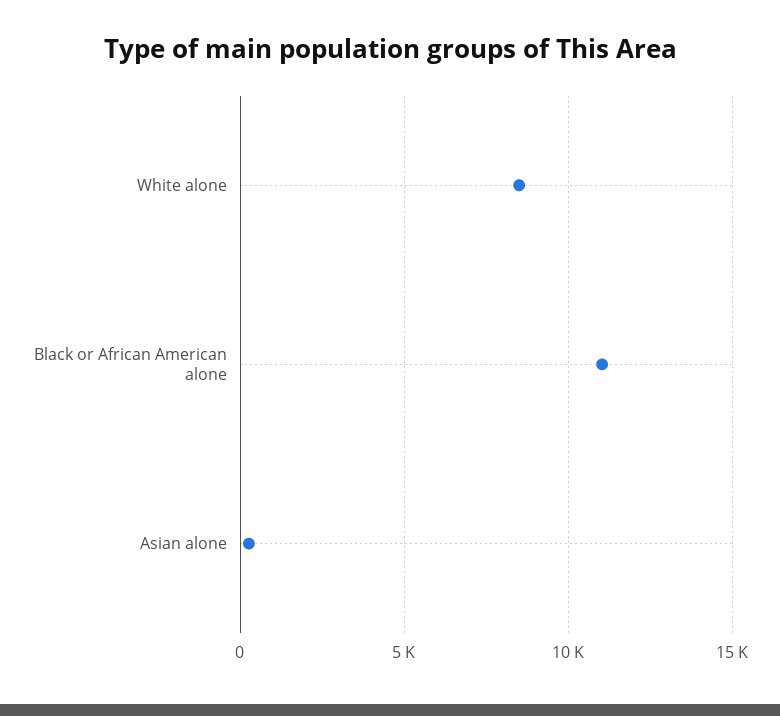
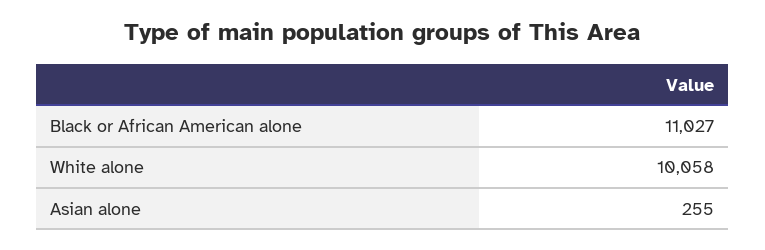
White alone: 8500 -> 10058

